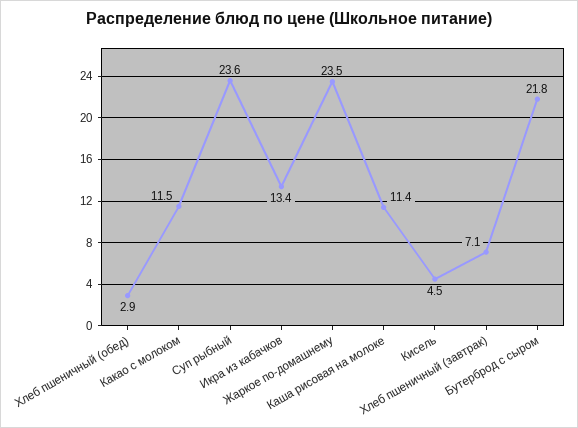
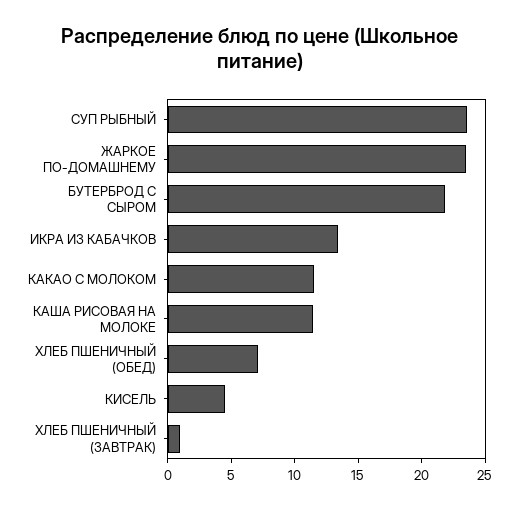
Хлеб пшеничный (обед): 2.9 -> 7
Хлеб пшеничный (завтрак): 7.1 -> 1

